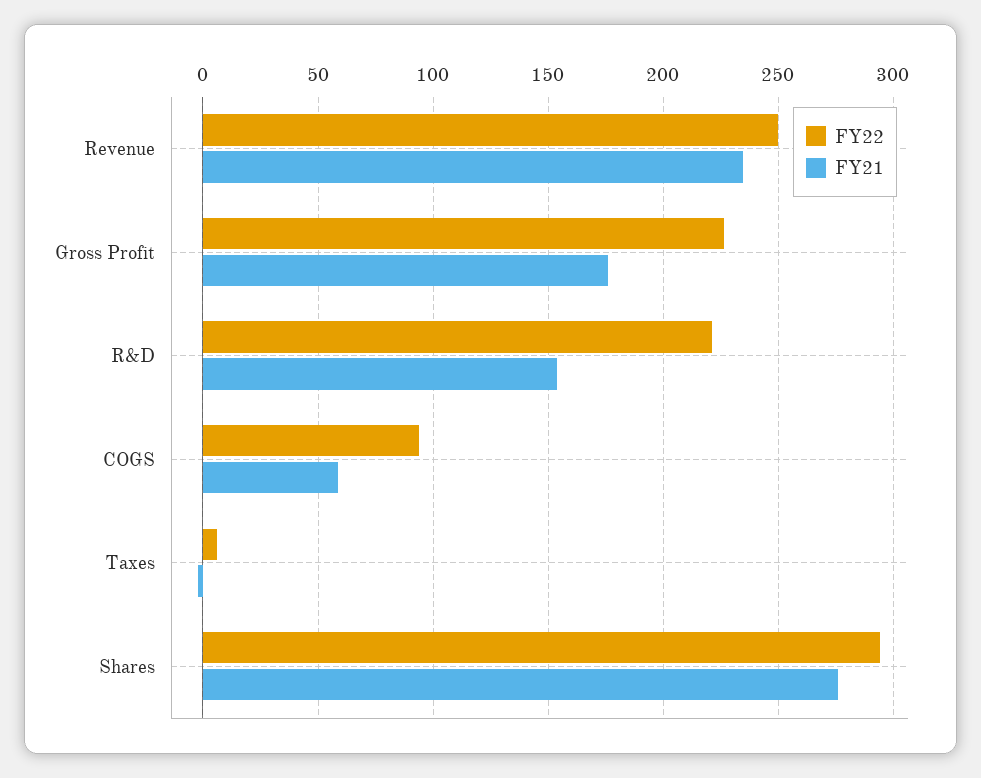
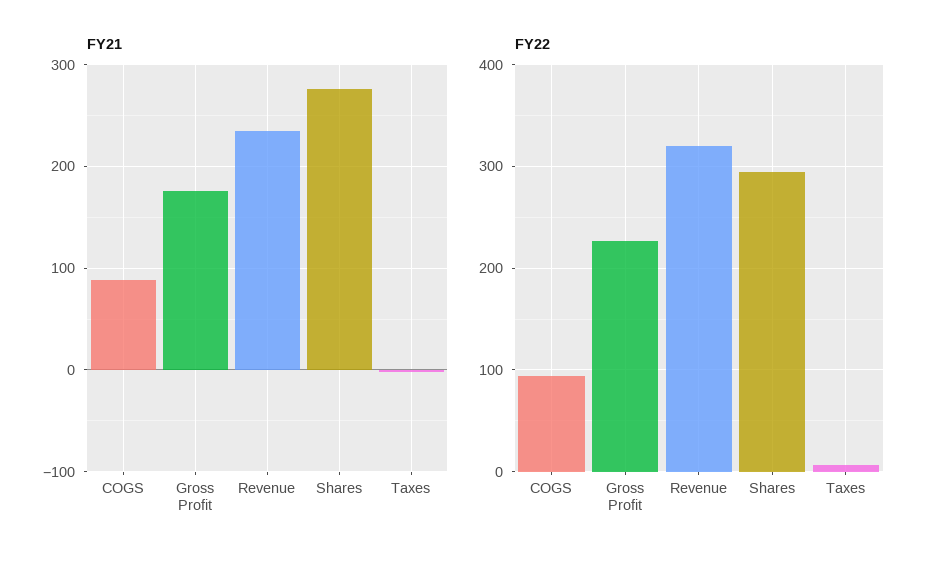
FY22, Revenue: 250 -> 320
FY22, R&D: 220 -> none
FY21, R&D: 155 -> none
FY21, COGS: 60 -> 90

